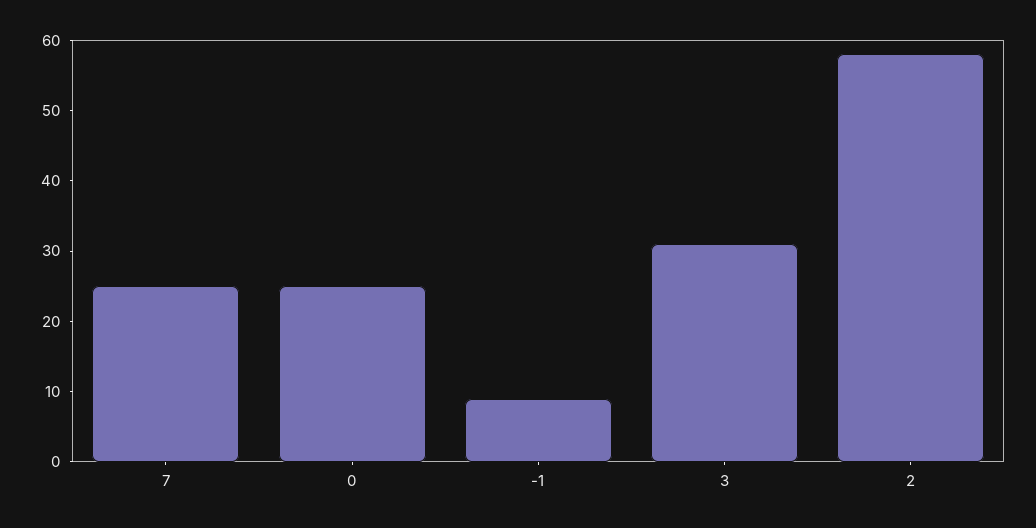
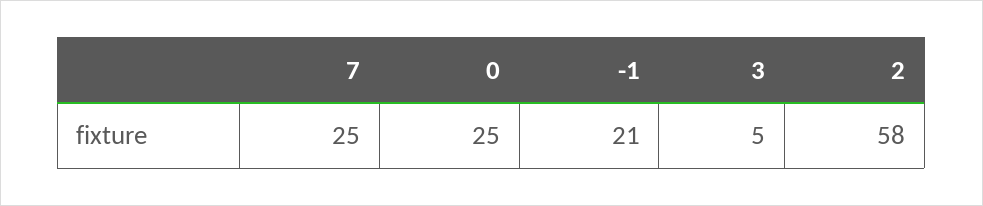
-1: 10 -> 21
3: 30 -> 5

